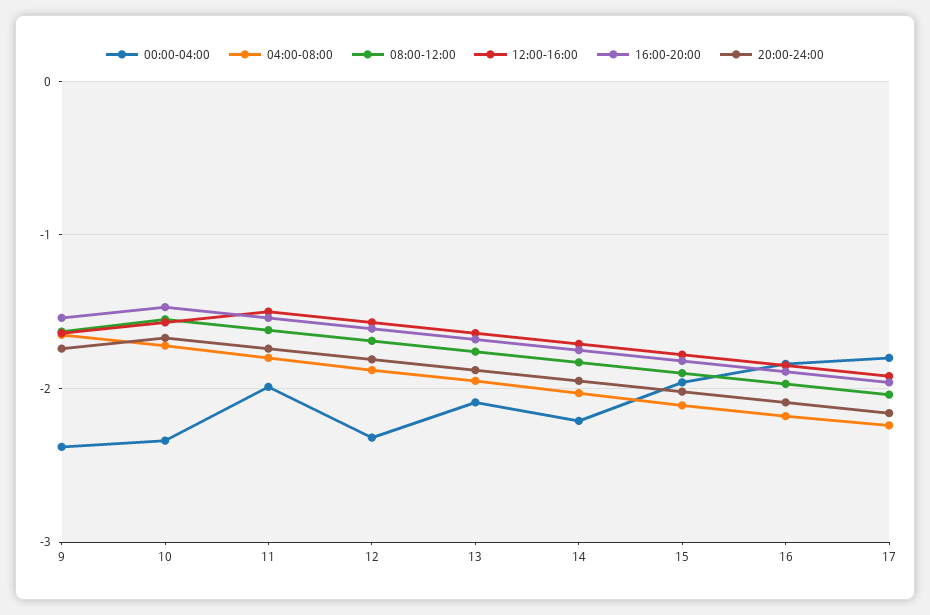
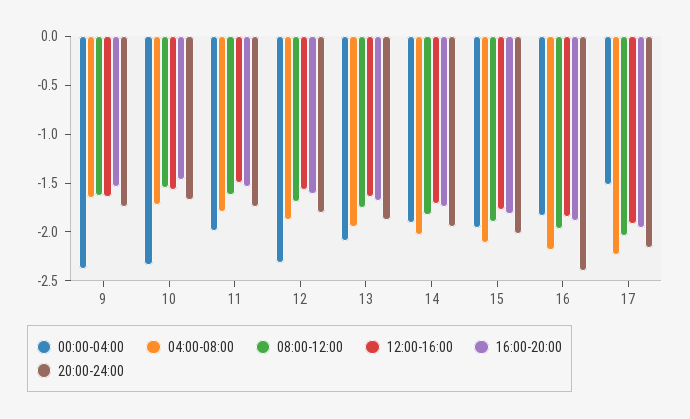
00:00-04:00, 14: -2.2 -> -1.9
20:00-24:00, 16: -2.1 -> -2.4
00:00-04:00, 17: -1.8 -> -1.5

